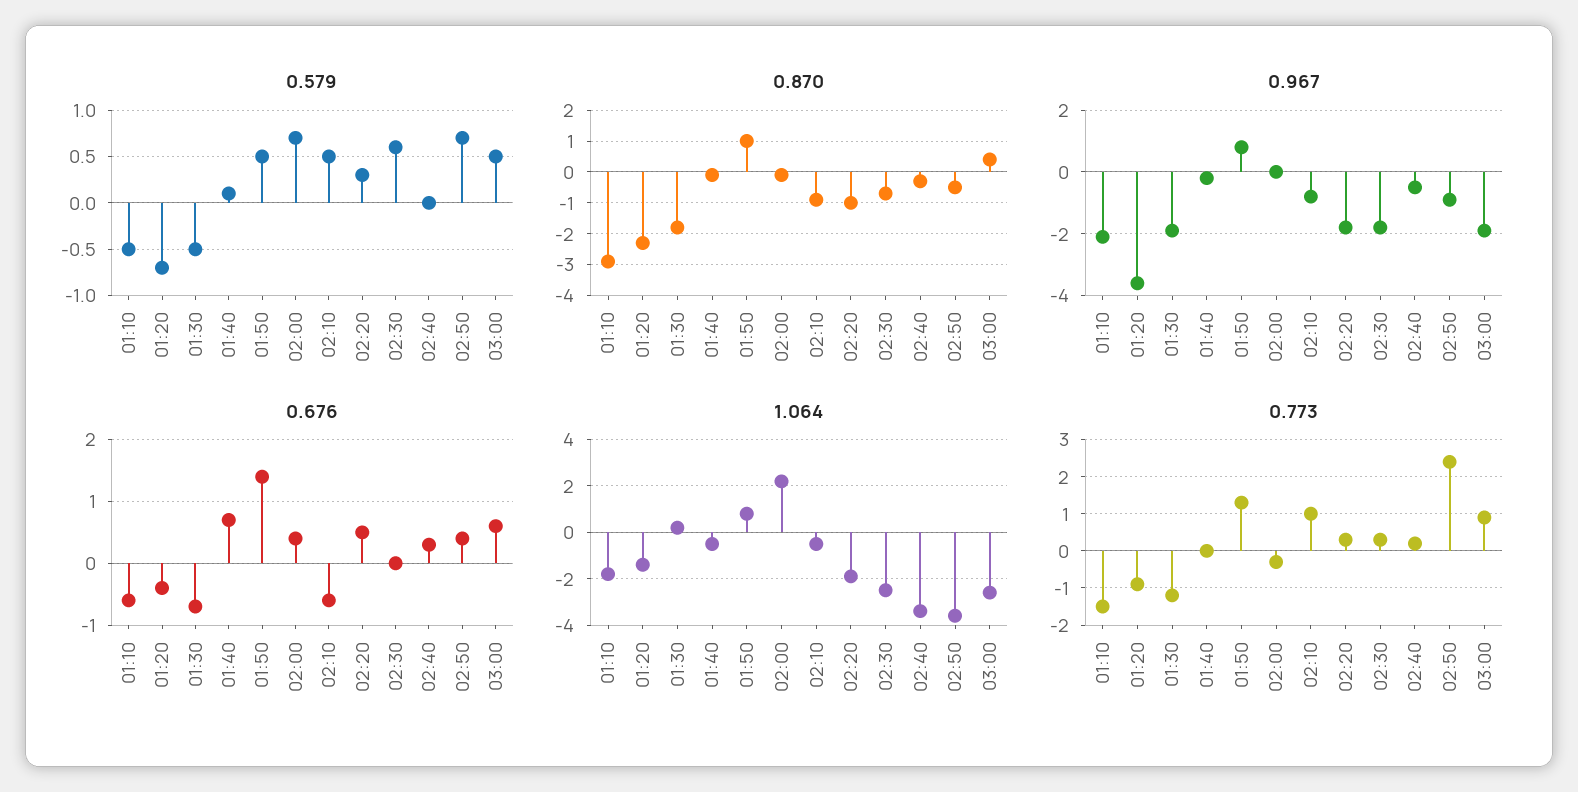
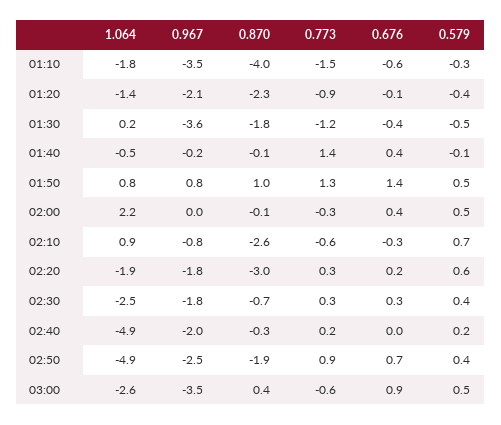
0.579, 01:10: -0.5 -> -0.3
0.579, 01:20: -0.7 -> -0.4
0.579, 01:40: 0.1 -> -0.1
0.579, 02:00: 0.7 -> 0.5
0.579, 02:10: 0.5 -> 0.7
0.579, 02:20: 0.3 -> 0.6
0.579, 02:30: 0.6 -> 0.4
0.579, 02:40: 0 -> 0.2
0.579, 02:50: 0.7 -> 0.4
0.870, 01:10: -3 -> -4
0.870, 02:10: -1 -> -2.6
0.870, 02:20: -1 -> -3
0.870, 02:50: -0.5 -> -1.9
0.967, 01:10: -2 -> -3.5
0.967, 01:20: -3.5 -> -2.1
0.967, 01:30: -2 -> -3.6
0.967, 02:40: -0.5 -> -2
0.967, 02:50: -1 -> -2.5
0.967, 03:00: -2 -> -3.5
0.676, 01:20: -0.4 -> -0.1
0.676, 01:30: -0.7 -> -0.4
0.676, 01:40: 0.7 -> 0.4
0.676, 02:10: -0.6 -> -0.3
0.676, 02:20: 0.5 -> 0.2
0.676, 02:30: 0 -> 0.3
0.676, 02:40: 0.3 -> 0
0.676, 02:50: 0.4 -> 0.7
0.676, 03:00: 0.6 -> 0.9
1.064, 02:10: -0.5 -> 0.9
1.064, 02:40: -3.5 -> -4.9
1.064, 02:50: -3.5 -> -4.9
0.773, 01:40: 0 -> 1.4
0.773, 02:10: 1 -> -0.6
0.773, 02:50: 2.5 -> 0.9
0.773, 03:00: 1 -> -0.6

